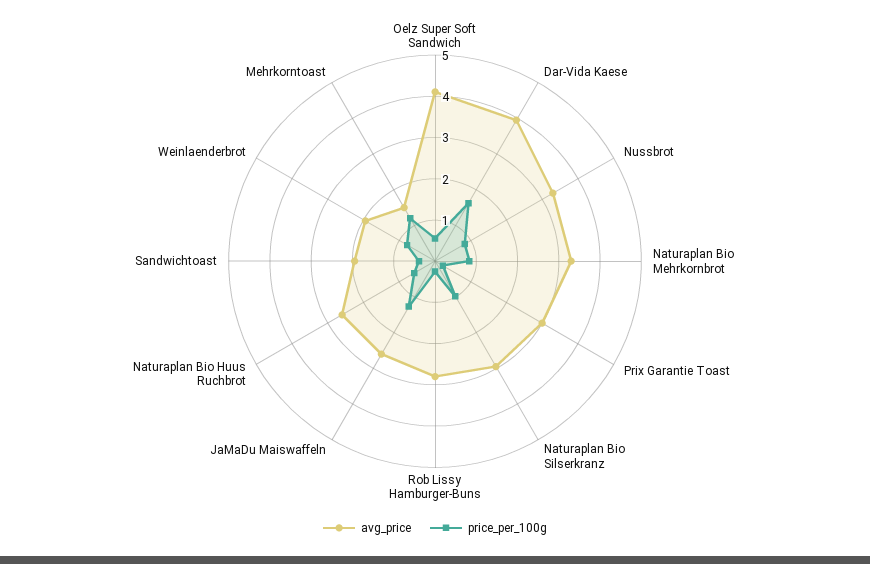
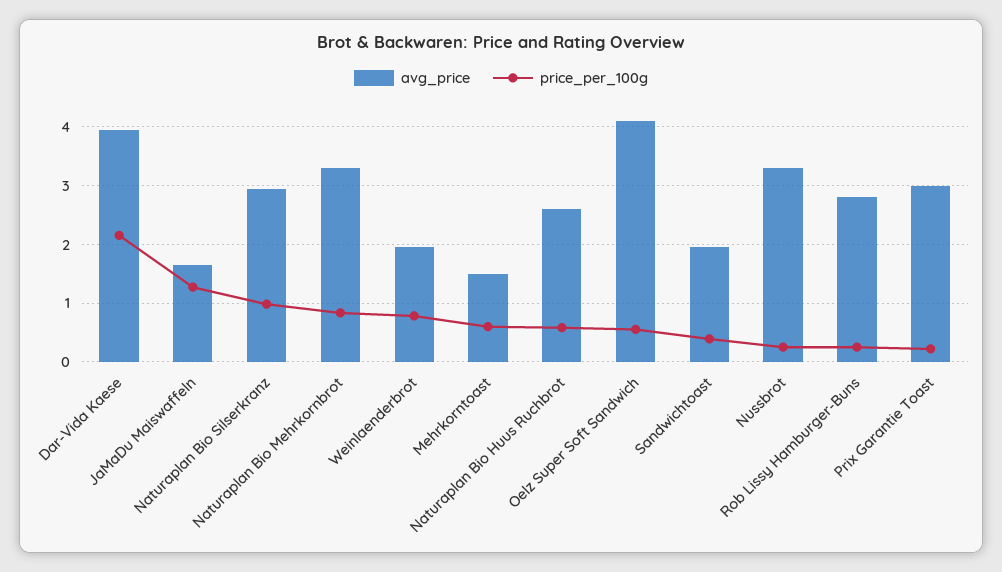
price_per_100g, Dar-Vida Kaese: 1.6 -> 2.2
price_per_100g, Nussbrot: 0.8 -> 0.2
avg_price, JaMaDu Maiswaffeln: 2.6 -> 1.6
price_per_100g, Mehrkorntoast: 1.2 -> 0.6

